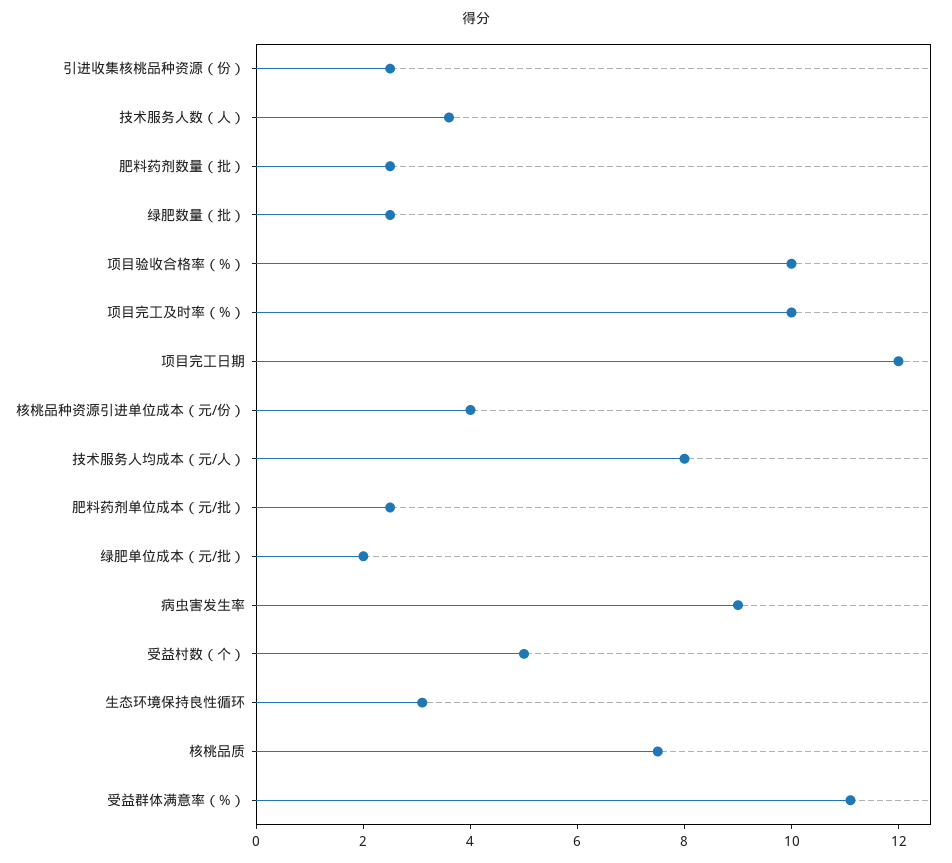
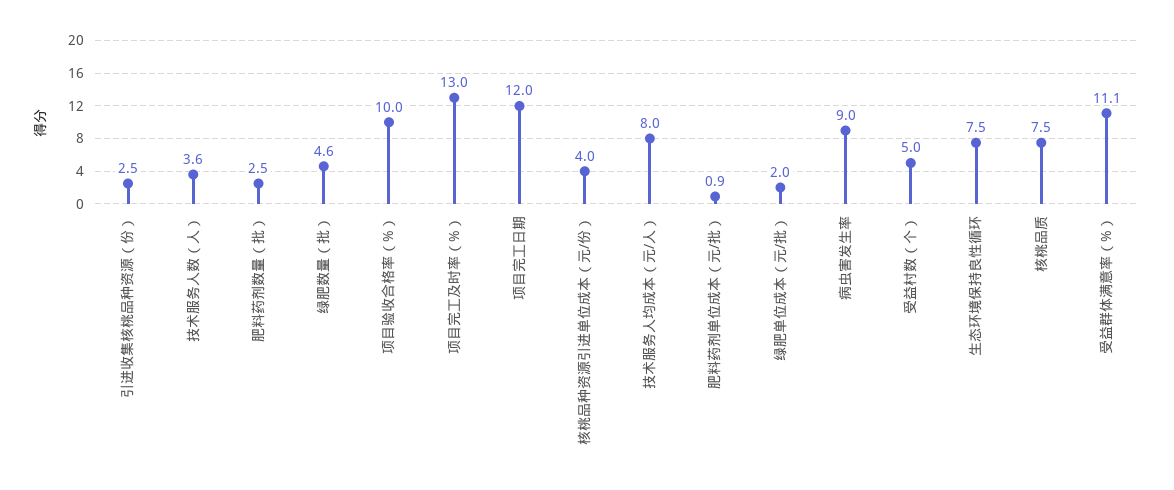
绿肥数量（批）: 2.5 -> 4.6
项目完工及时率（%）: 10 -> 13
肥料药剂单位成本（元/批）: 2.5 -> 0.9
生态环境保持良性循环: 3 -> 7.5

